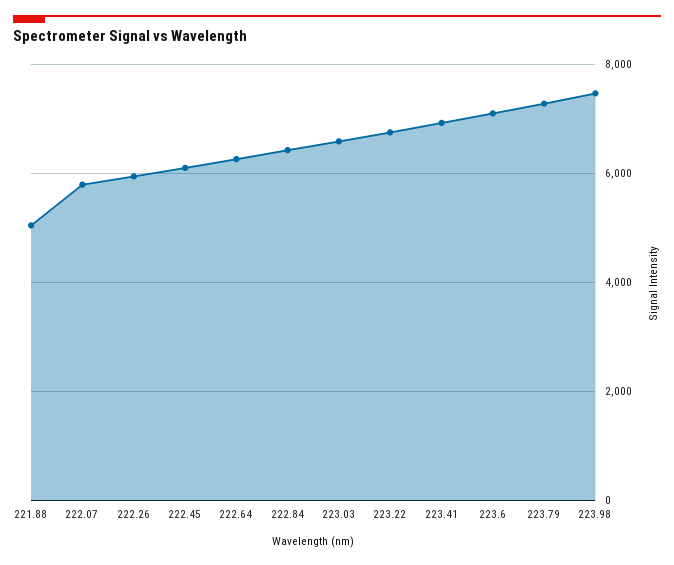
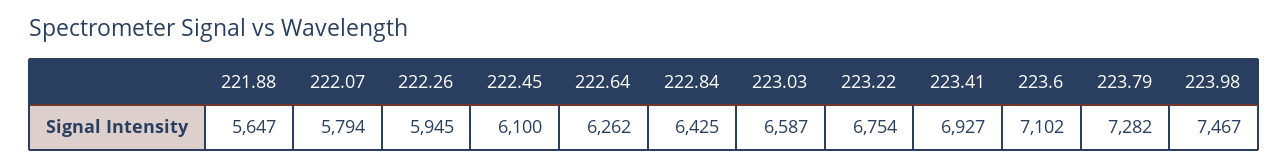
221.88: 5000 -> 5647

